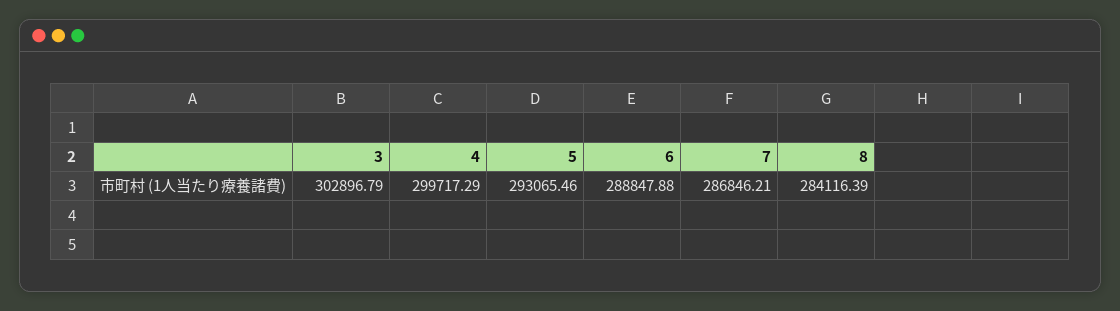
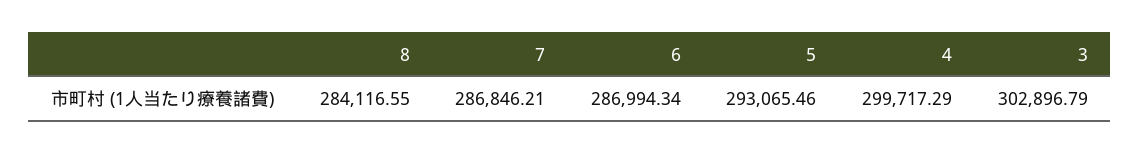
6: 288847.88 -> 286994.34
8: 284116.39 -> 284116.55

